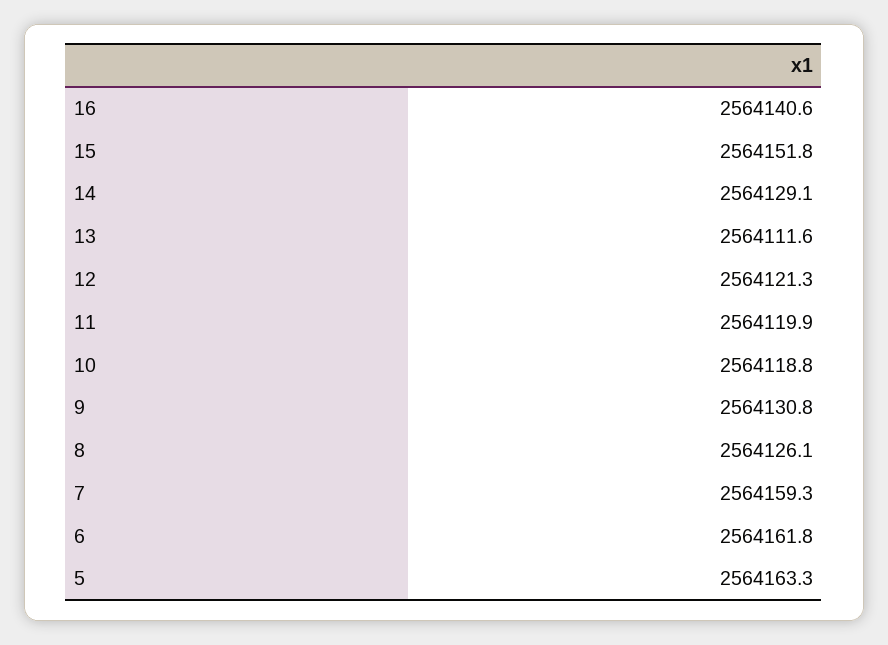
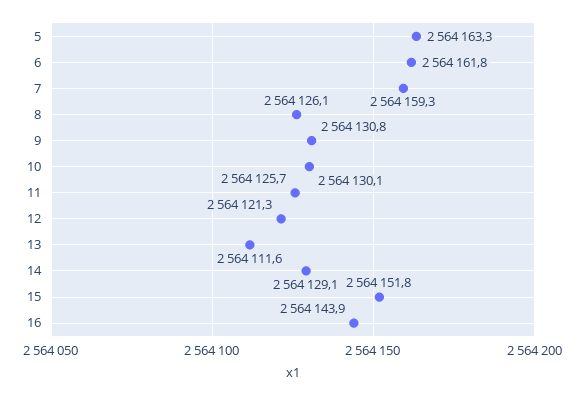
16: 2564140.6 -> 2564143.9
11: 2564119.9 -> 2564125.7
10: 2564118.8 -> 2564130.1

